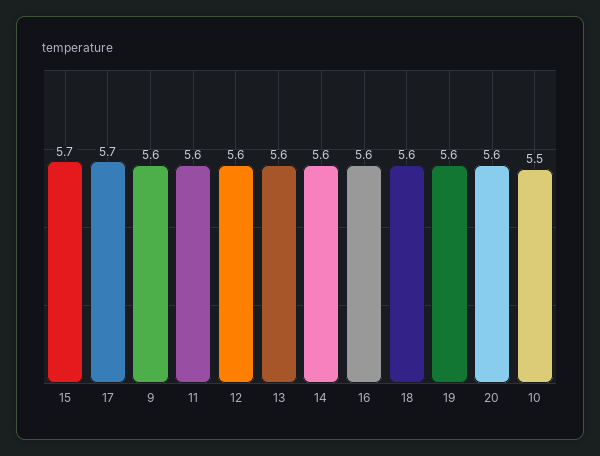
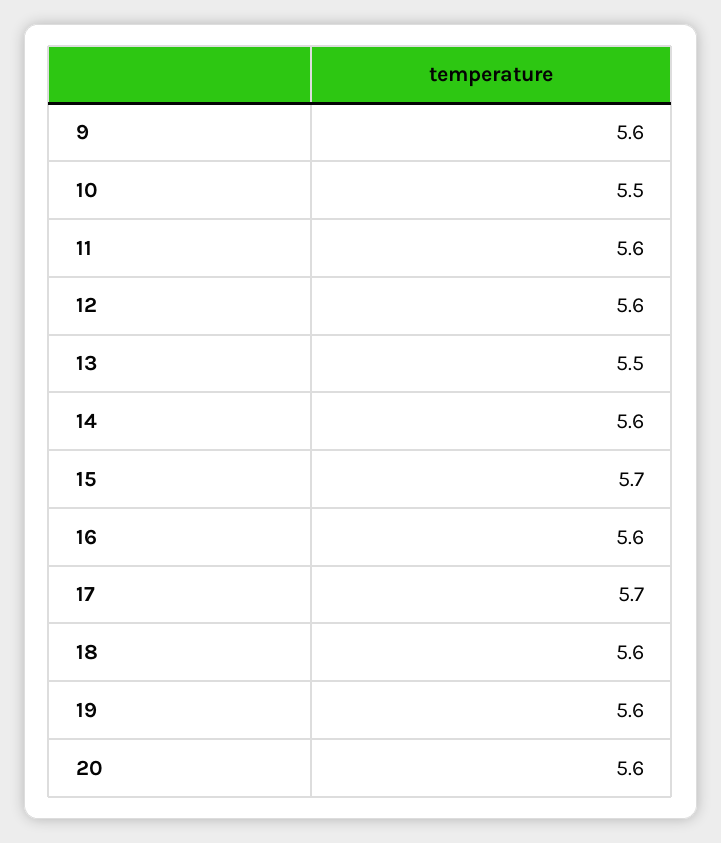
13: 5.6 -> 5.5

